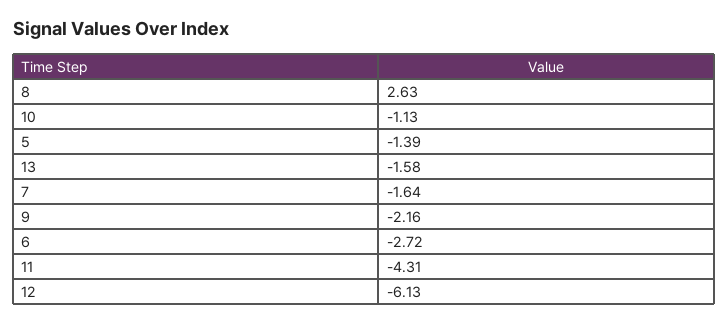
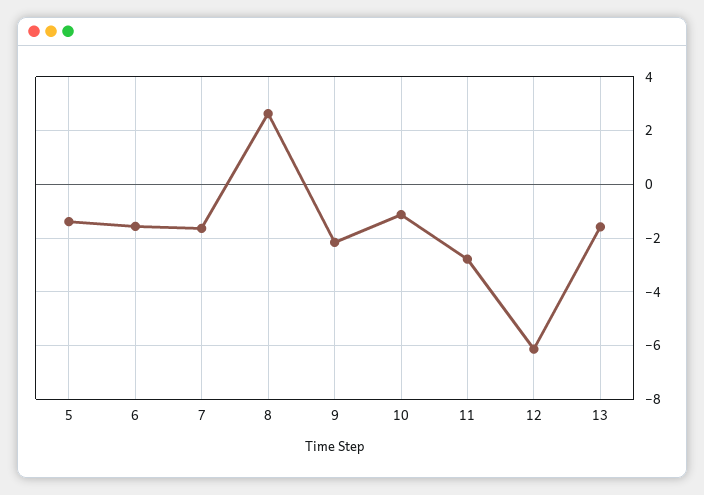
6: -2.72 -> -1.5
11: -4.31 -> -2.75

